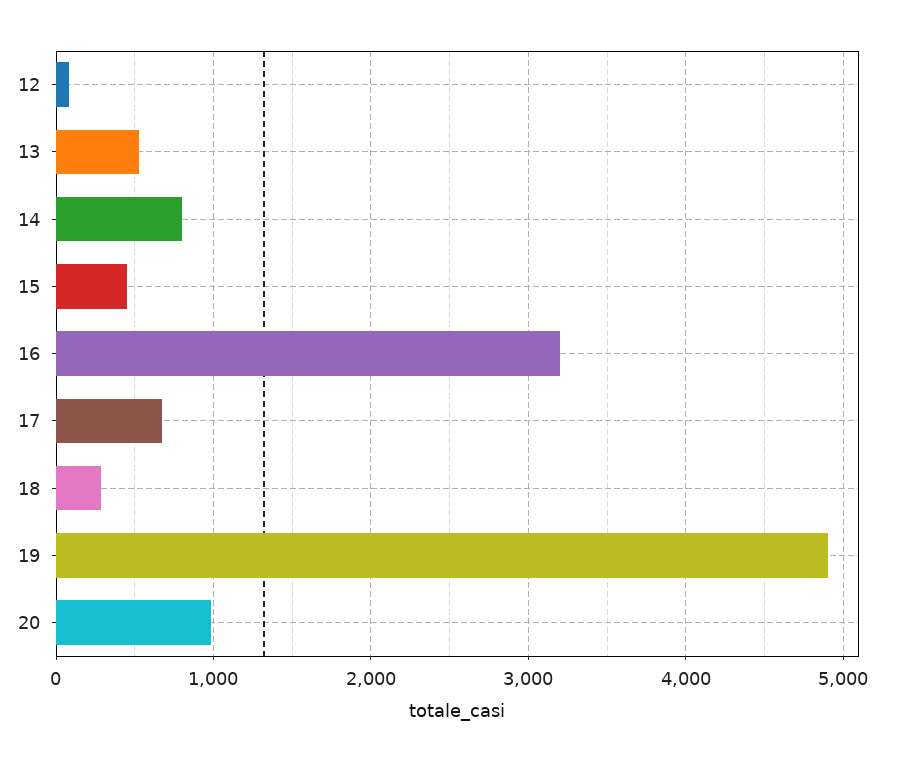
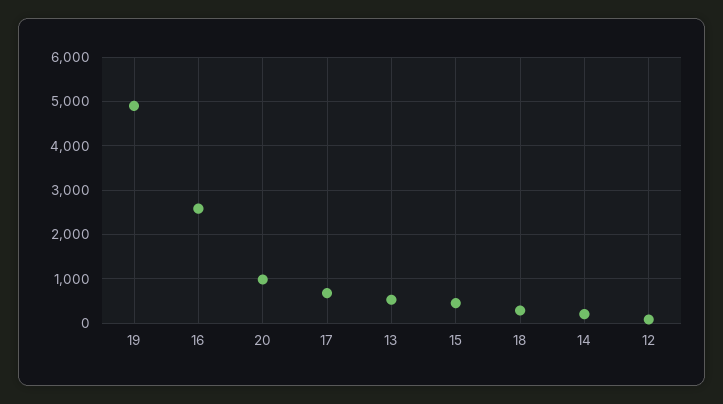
14: 800 -> 200
16: 3200 -> 2600

